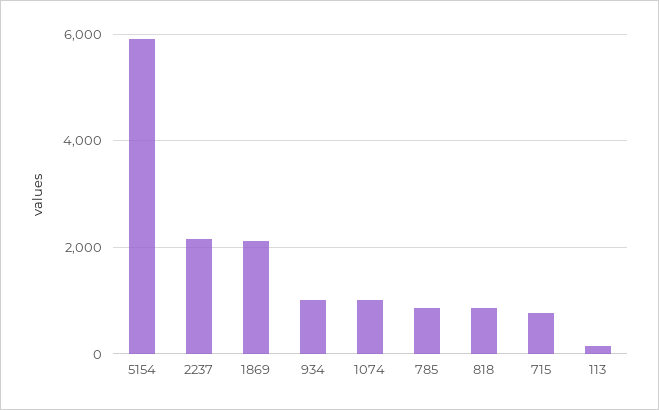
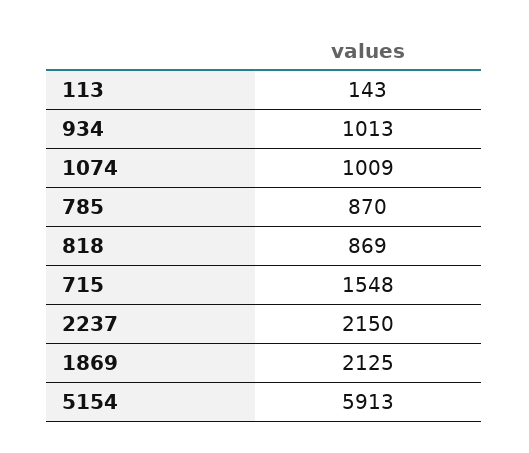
715: 800 -> 1548

